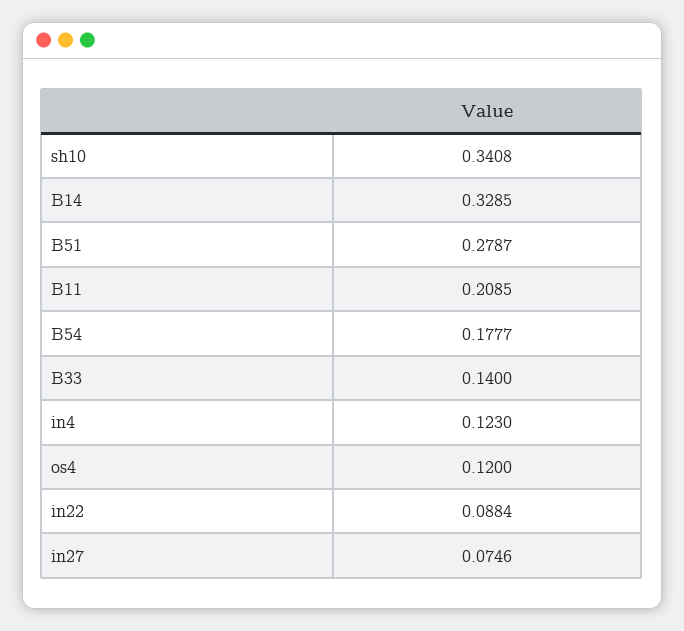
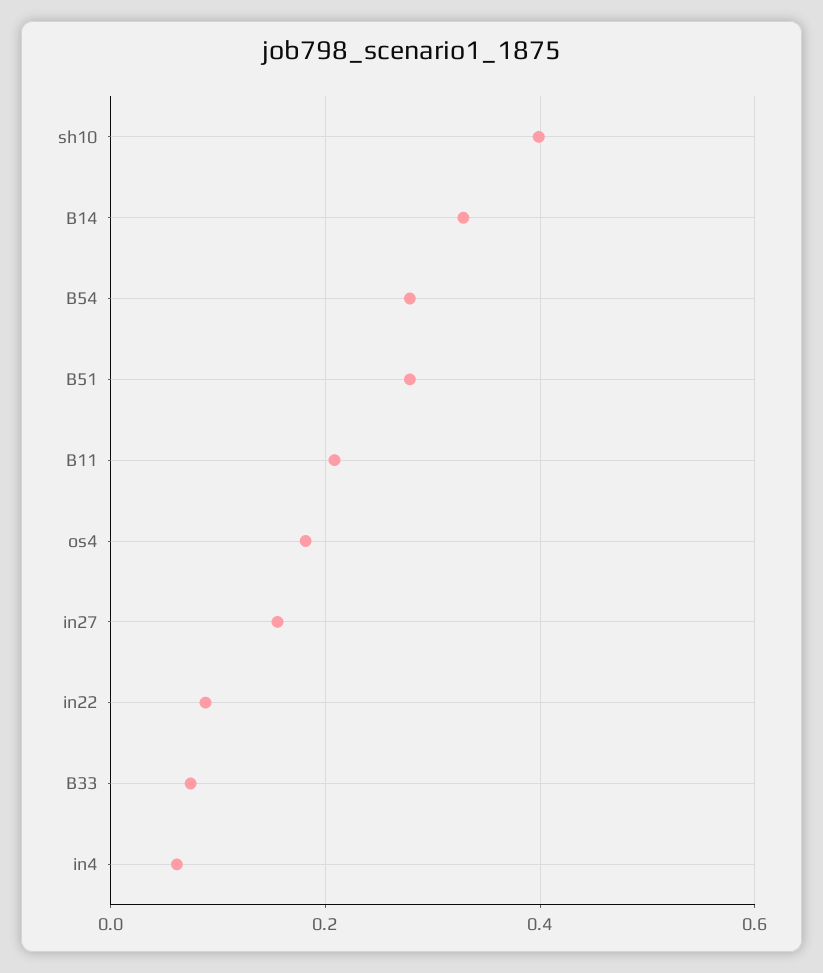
sh10: 0.3408 -> 0.4
B54: 0.1777 -> 0.28
B33: 0.14 -> 0.08
in4: 0.123 -> 0.06
os4: 0.12 -> 0.18
in27: 0.0746 -> 0.16

